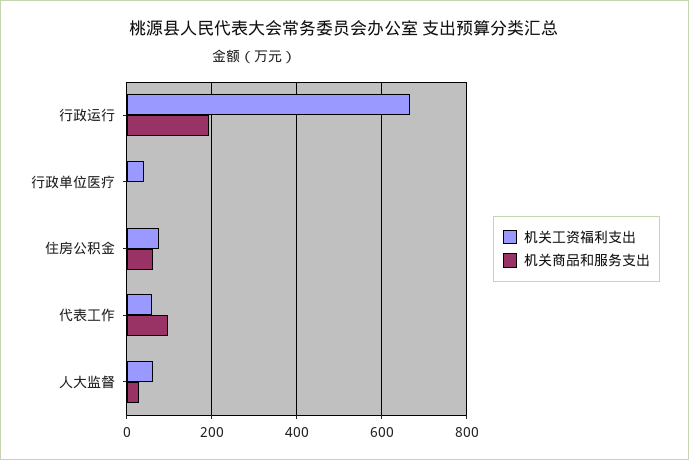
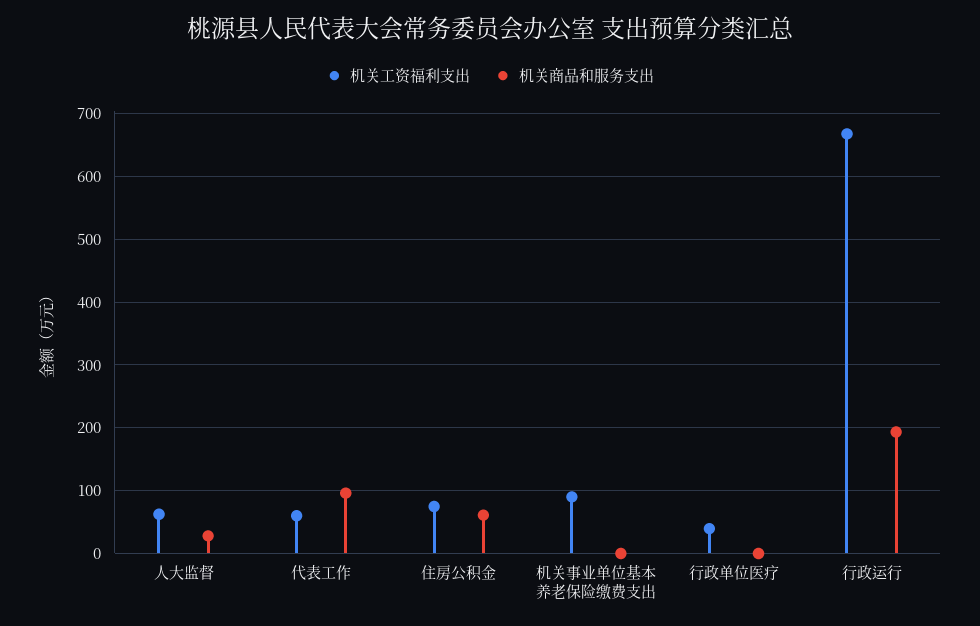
机关工资福利支出, 机关事业单位基本养老保险缴费支出: none -> 90
机关商品和服务支出, 机关事业单位基本养老保险缴费支出: none -> 0

